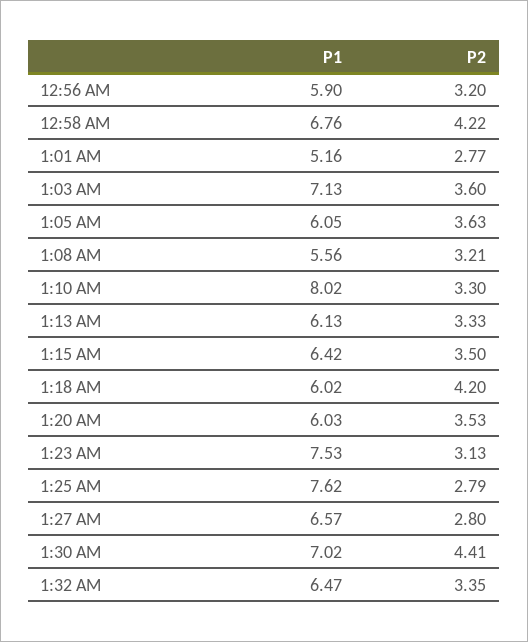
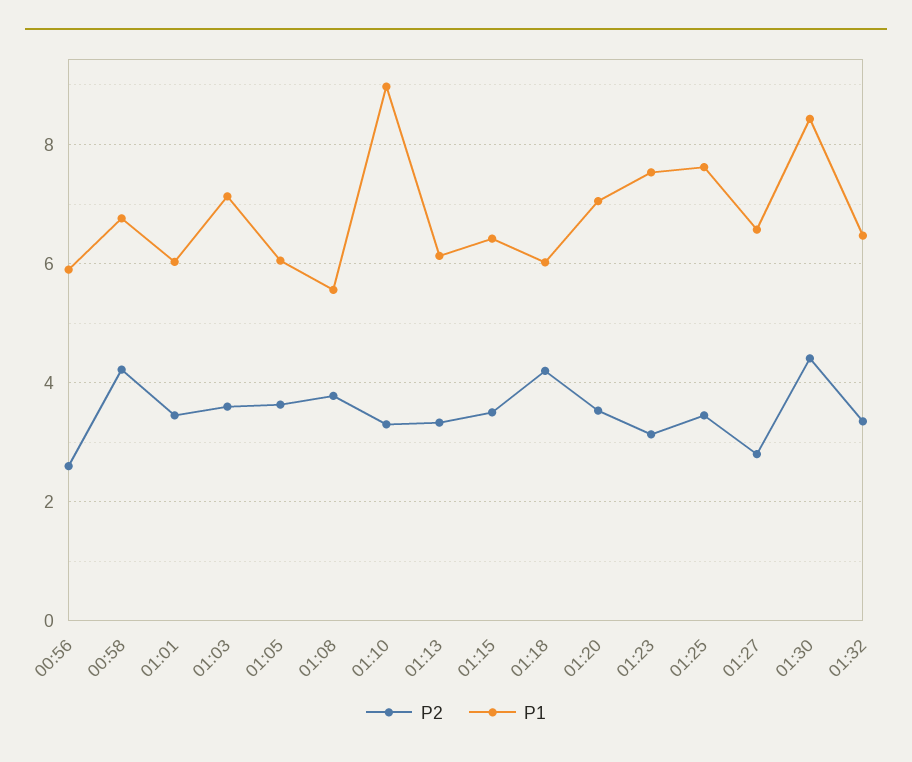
P2, 12:56 AM: 3.2 -> 2.6
P1, 1:01 AM: 5.16 -> 6
P2, 1:01 AM: 2.77 -> 3.4
P2, 1:08 AM: 3.21 -> 3.8
P1, 1:10 AM: 8.02 -> 9
P1, 1:20 AM: 6.03 -> 7
P2, 1:25 AM: 2.79 -> 3.4
P1, 1:30 AM: 7.02 -> 8.4

